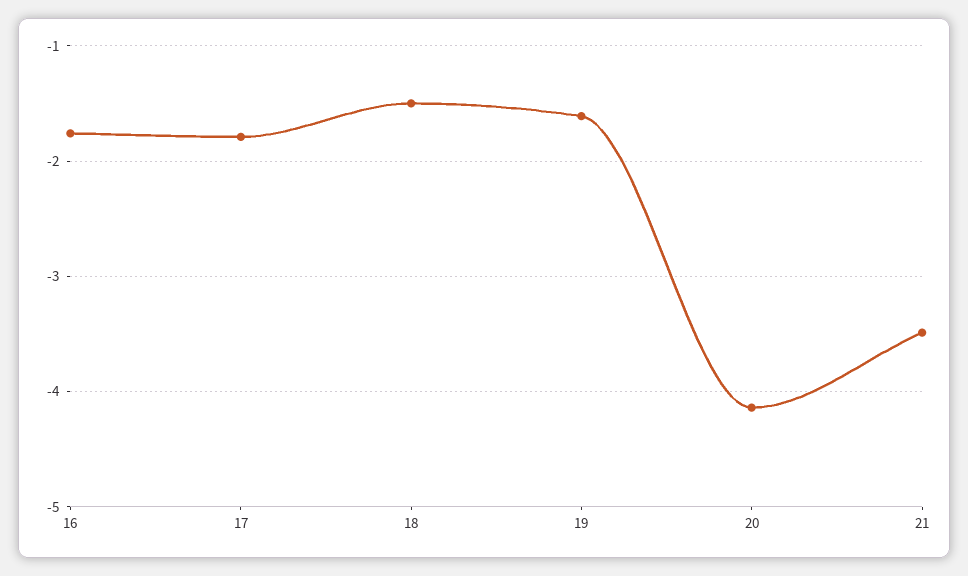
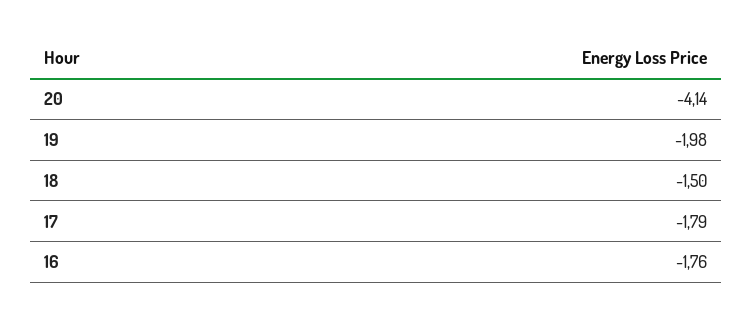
19: -1.6 -> -1.98
21: -3.5 -> none

